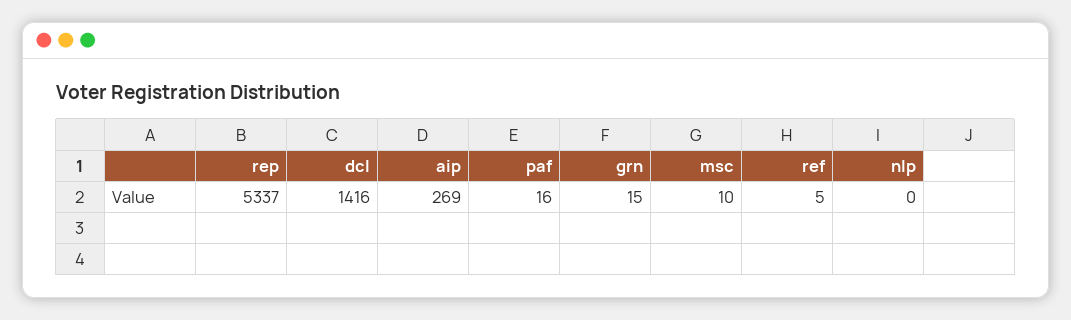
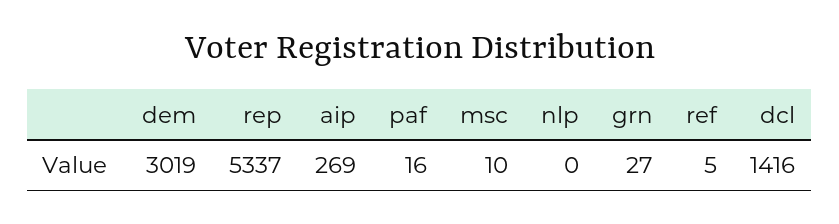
grn: 15 -> 27
dem: none -> 3019

